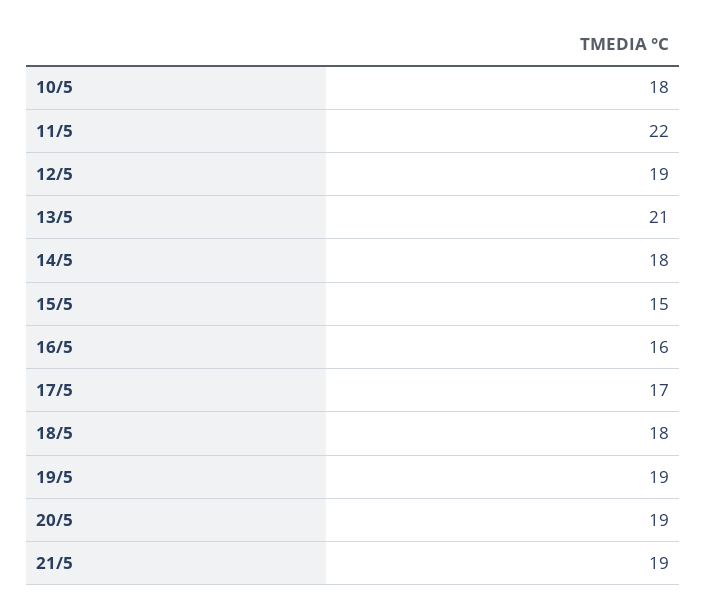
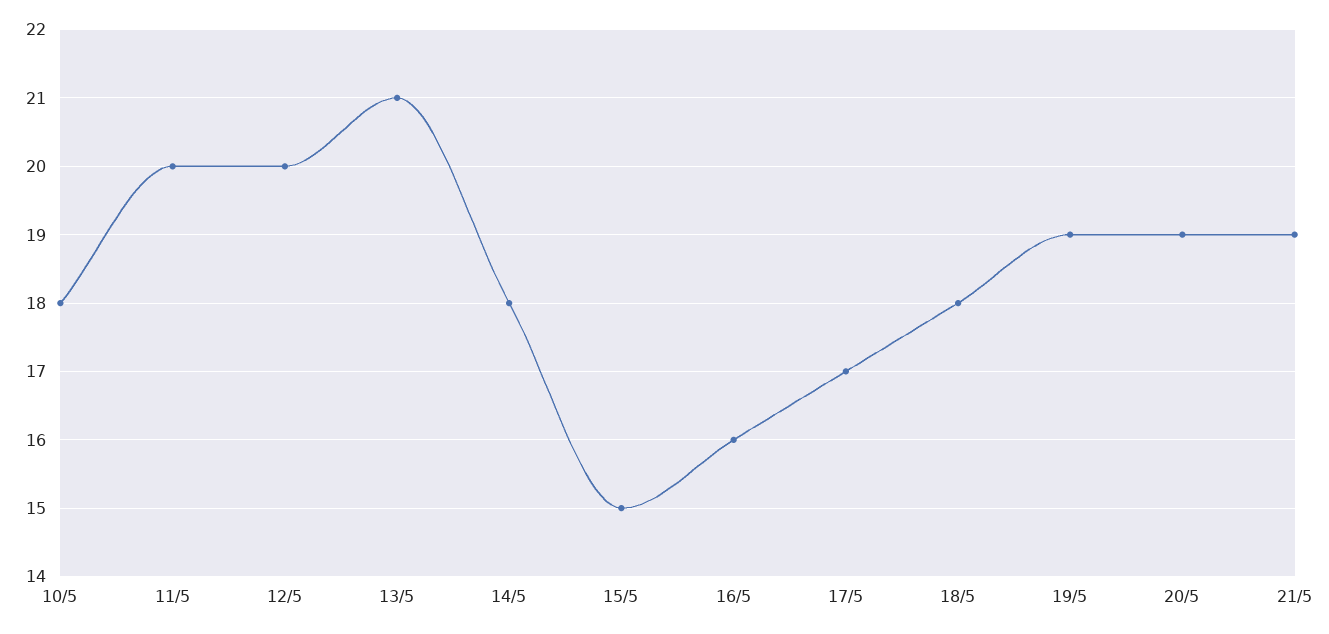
11/5: 22 -> 20
12/5: 19 -> 20

